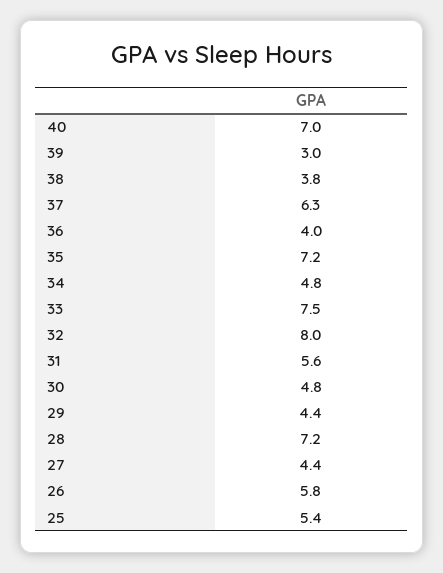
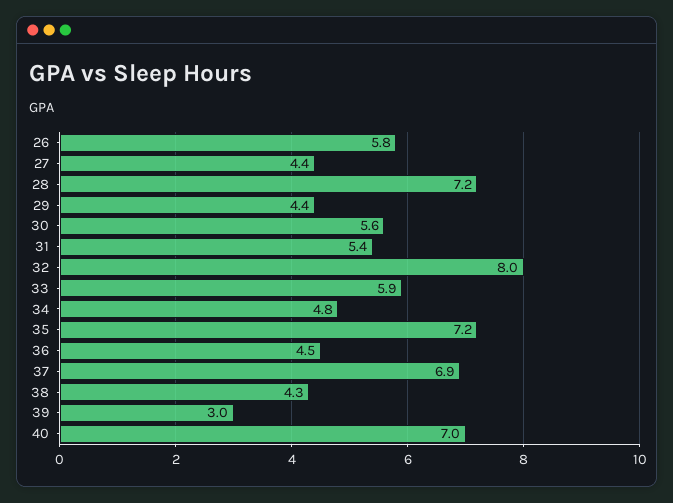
38: 3.8 -> 4.3
37: 6.3 -> 6.9
36: 4 -> 4.5
33: 7.5 -> 5.9
31: 5.6 -> 5.4
30: 4.8 -> 5.6
25: 5.4 -> none

